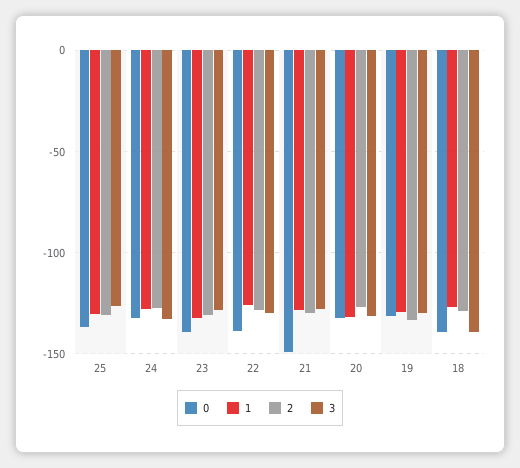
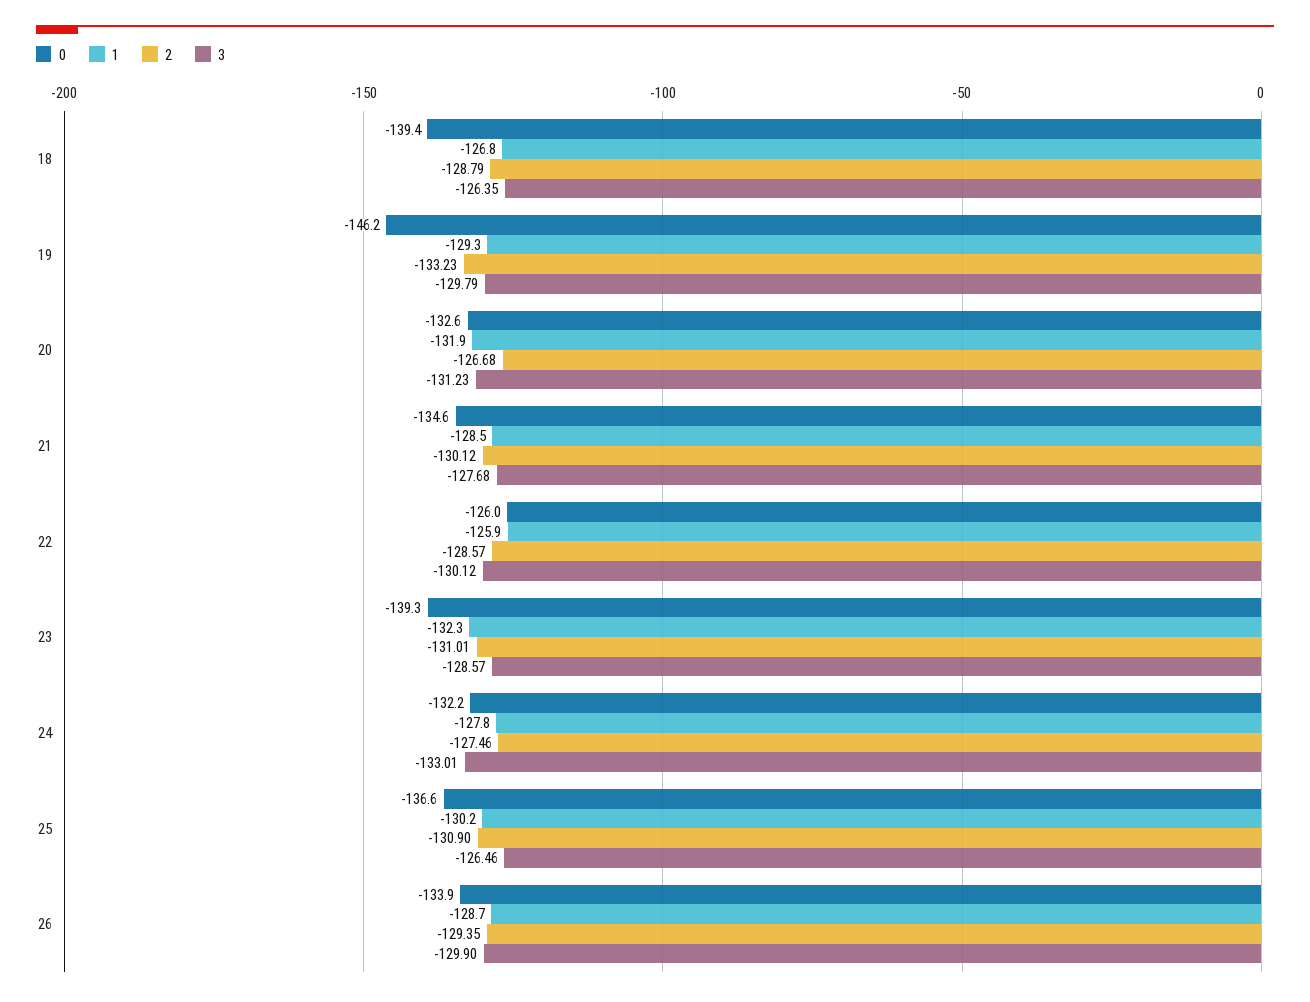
0, 22: -140 -> -126
0, 21: -150 -> -134.6
0, 19: -130 -> -146.2
3, 18: -140 -> -126.35
0, 26: none -> -133.9
1, 26: none -> -128.7
2, 26: none -> -129.35
3, 26: none -> -129.9

